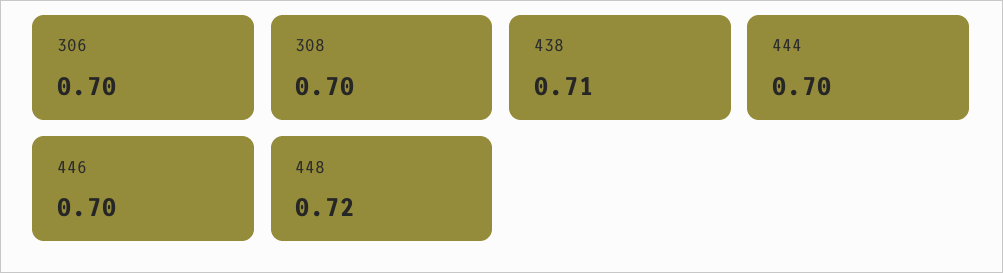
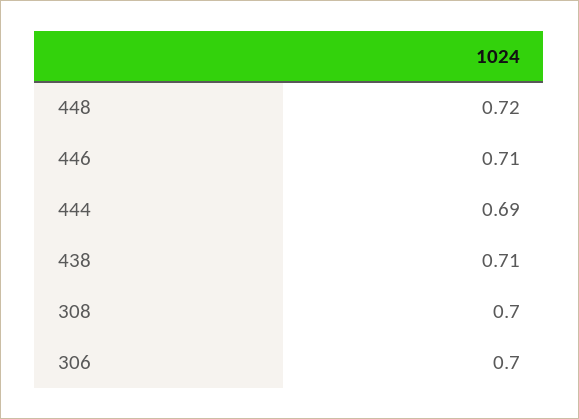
444: 0.7 -> 0.69
446: 0.7 -> 0.71

